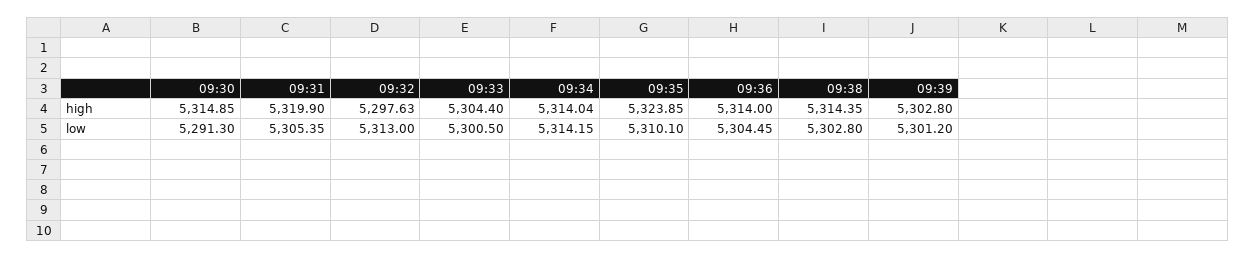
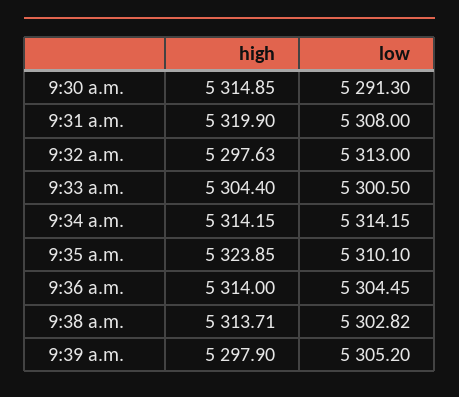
09:34, high: 5314.04 -> 5314.15
09:38, high: 5314.35 -> 5313.71
09:39, high: 5302.8 -> 5297.9
09:31, low: 5305.35 -> 5308
09:38, low: 5302.8 -> 5302.82
09:39, low: 5301.2 -> 5305.2

